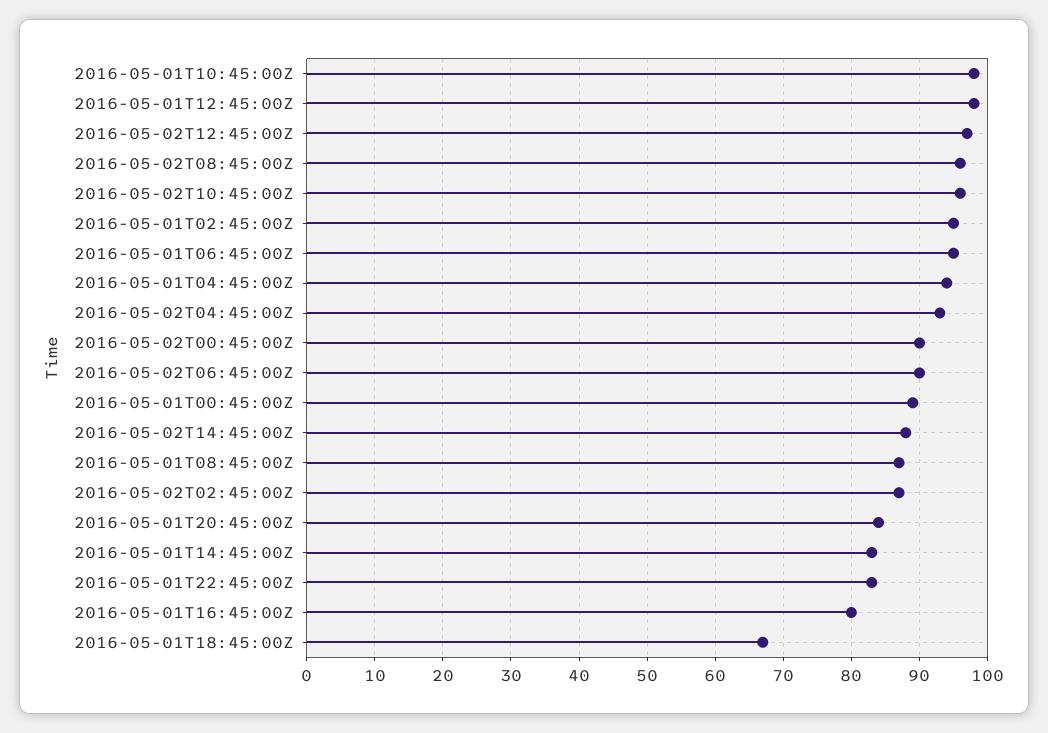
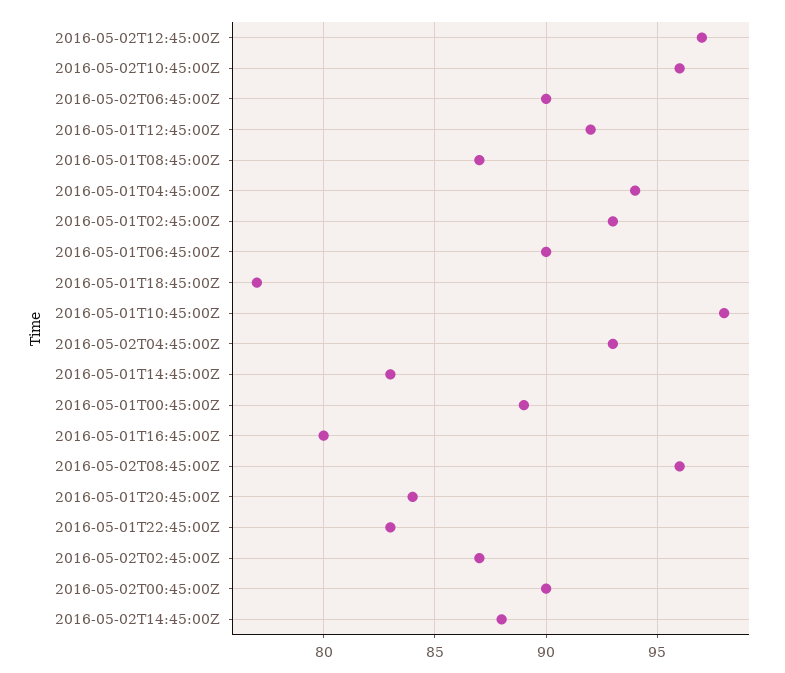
2016-05-01T12:45:00Z: 98 -> 92
2016-05-01T02:45:00Z: 95 -> 93
2016-05-01T06:45:00Z: 95 -> 90
2016-05-01T18:45:00Z: 67 -> 77

